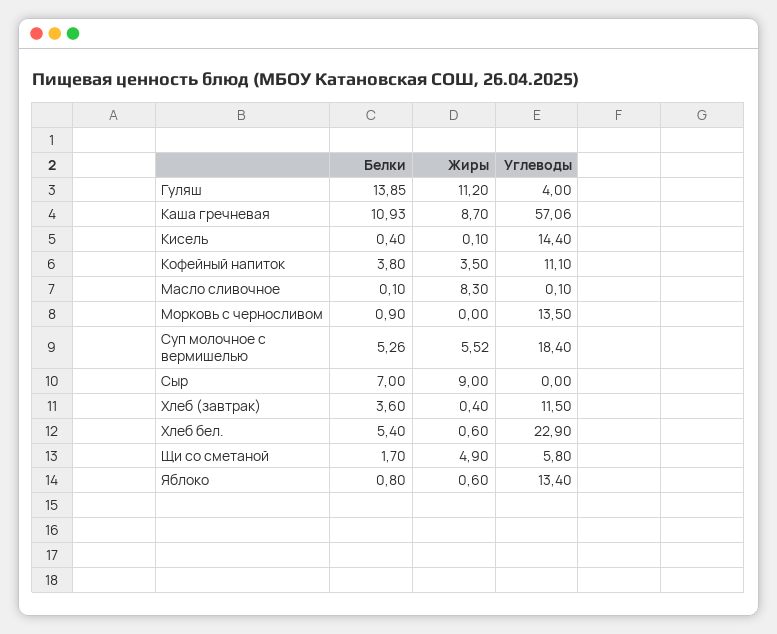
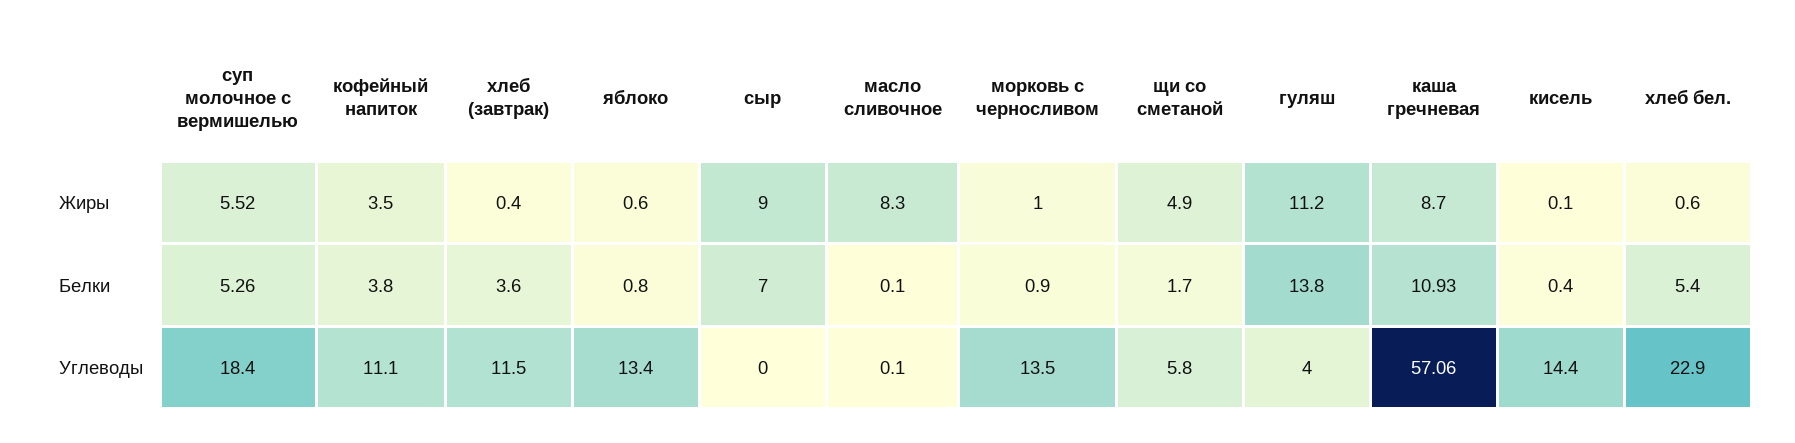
Белки, Гуляш: 13.85 -> 13.8
Жиры, Морковь с черносливом: 0 -> 1

